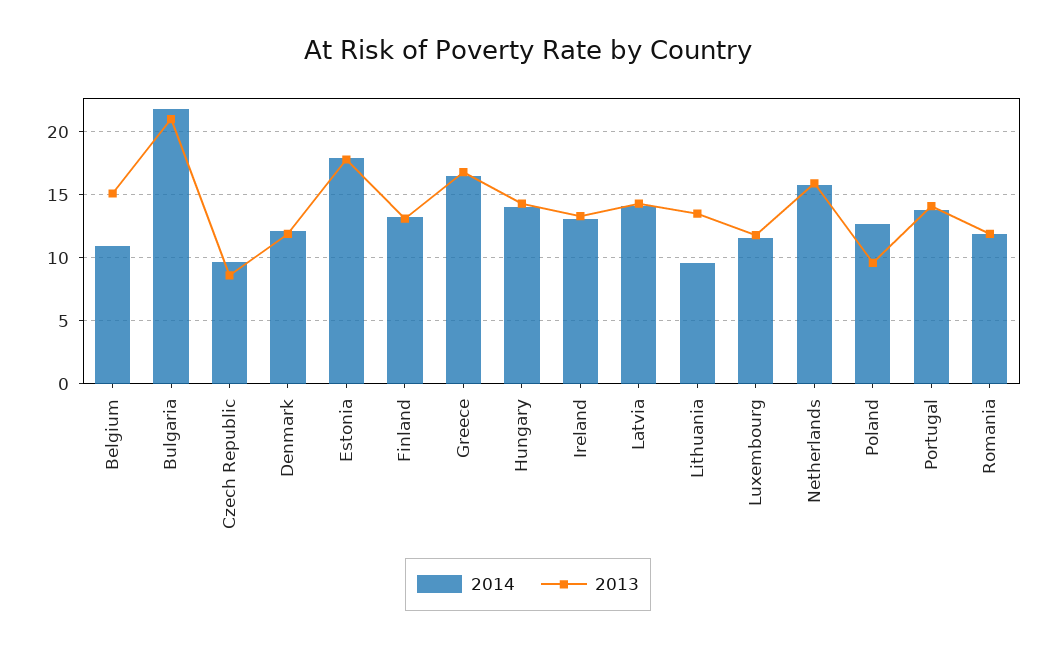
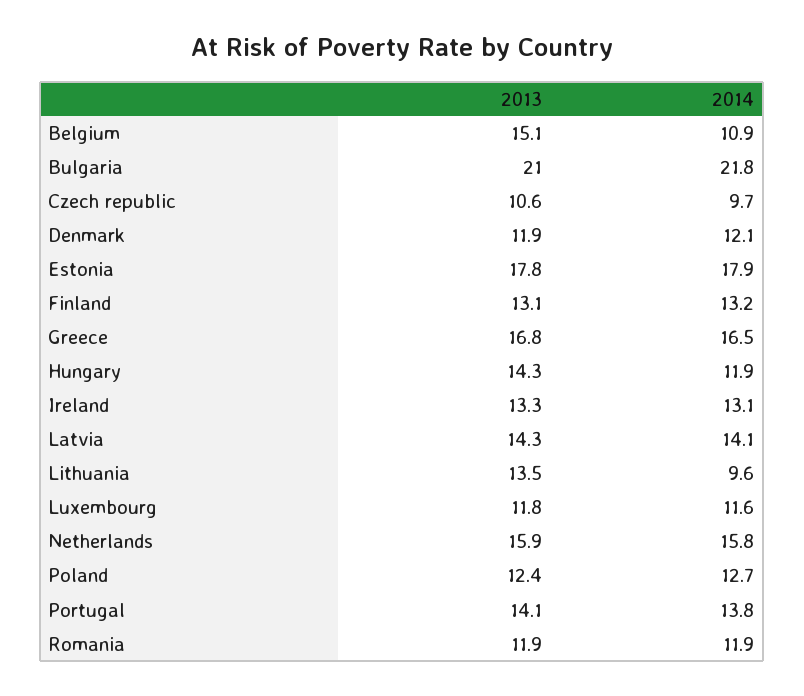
2013, Czech Republic: 8.5 -> 10.6
2014, Hungary: 14 -> 11.9
2013, Poland: 9.5 -> 12.4

